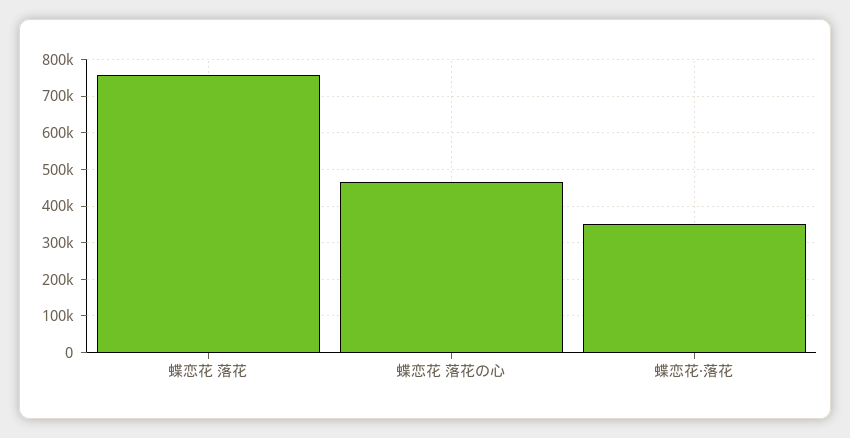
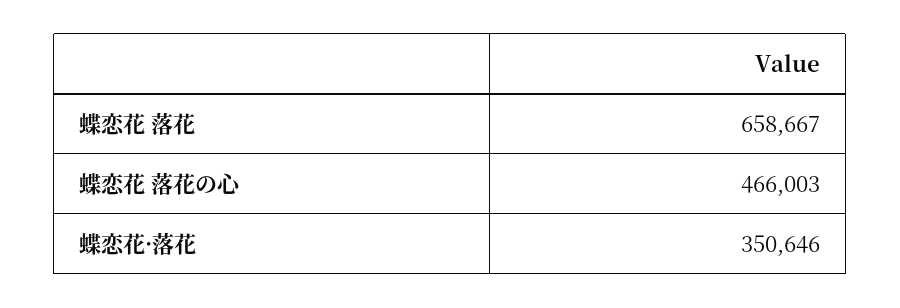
蝶恋花 落花: 760000 -> 658667

